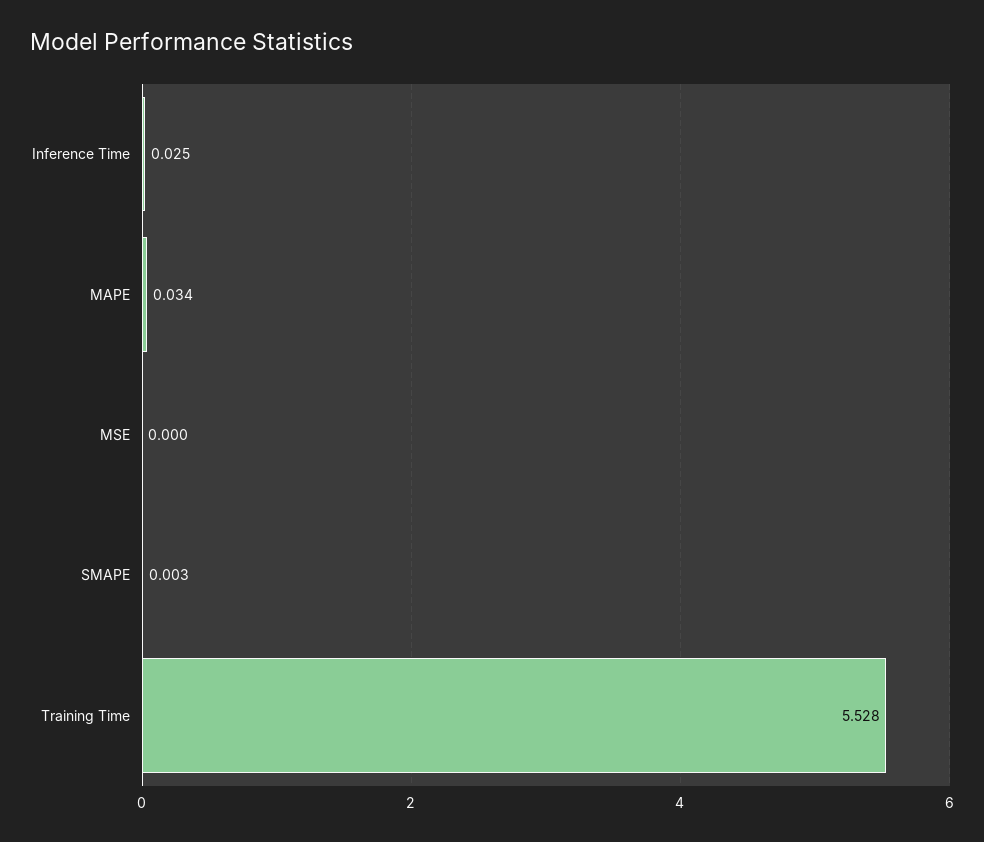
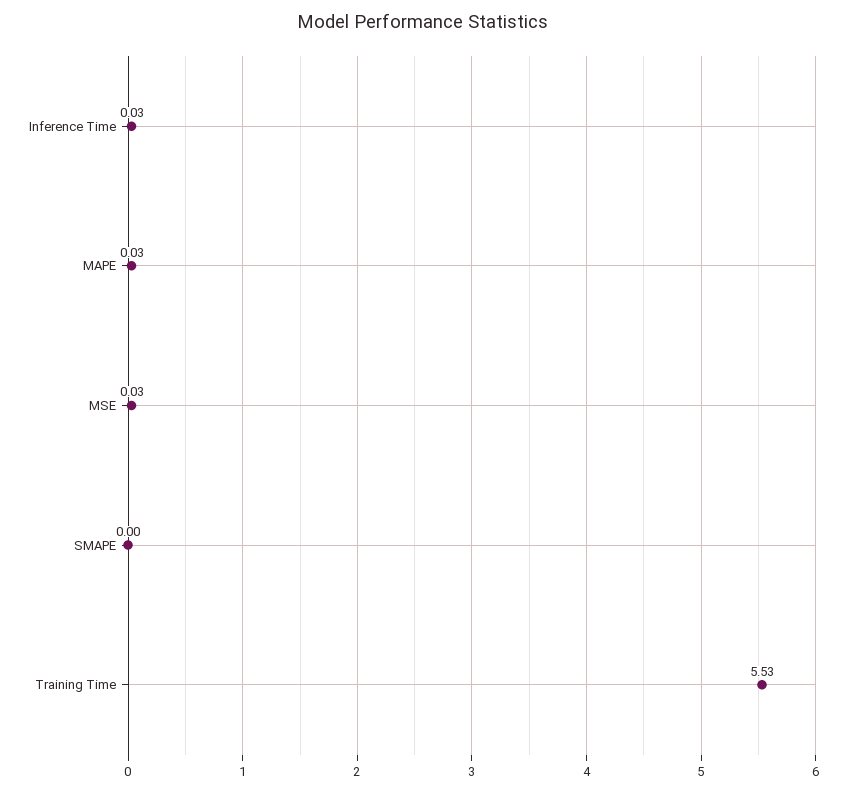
MSE: 0 -> 0.03

